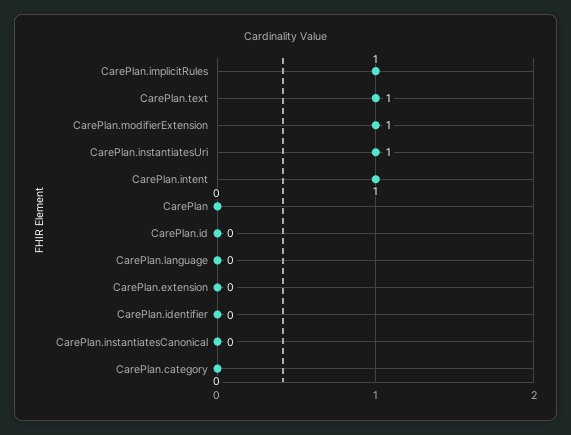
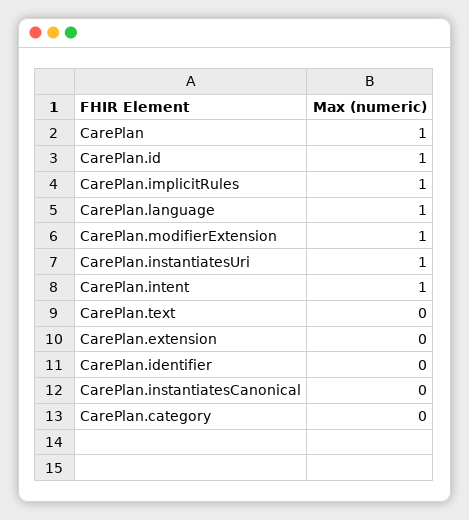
CarePlan.text: 1 -> 0
CarePlan: 0 -> 1
CarePlan.id: 0 -> 1
CarePlan.language: 0 -> 1

